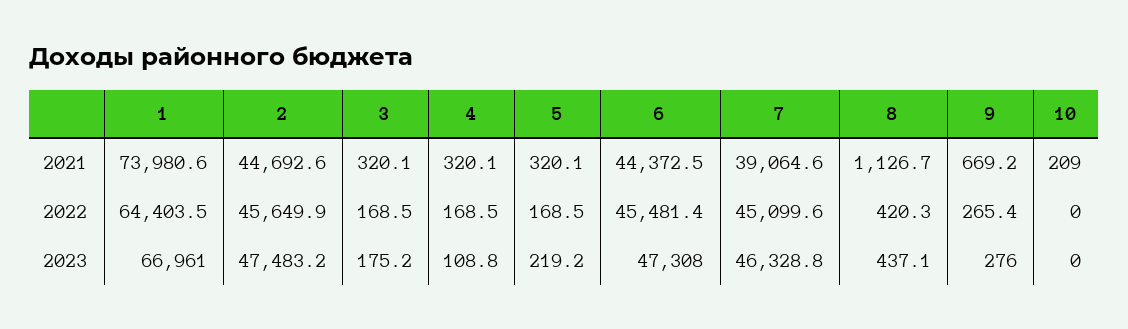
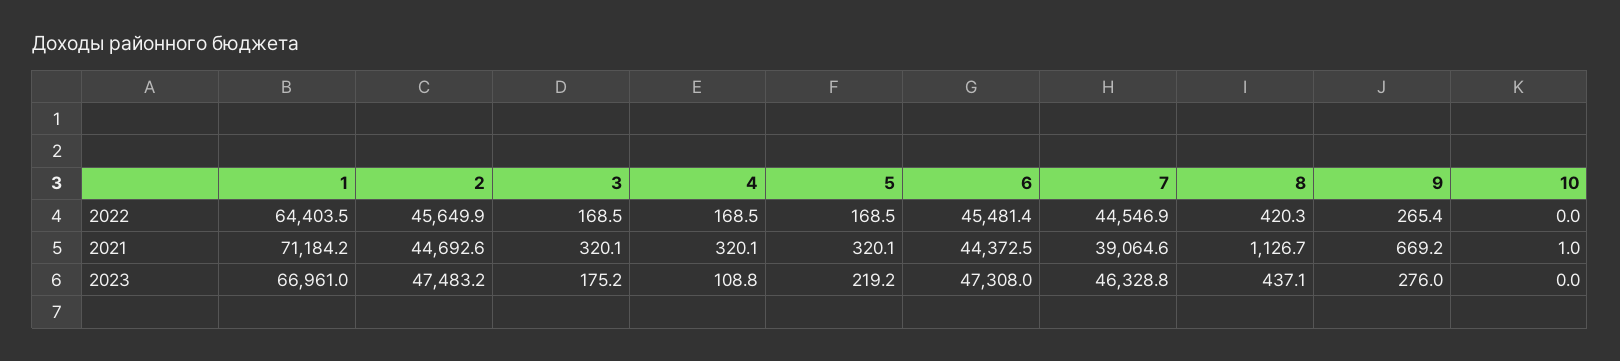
1, 2021: 73980.6 -> 71184.2
10, 2021: 209 -> 1
7, 2022: 45099.6 -> 44546.9

